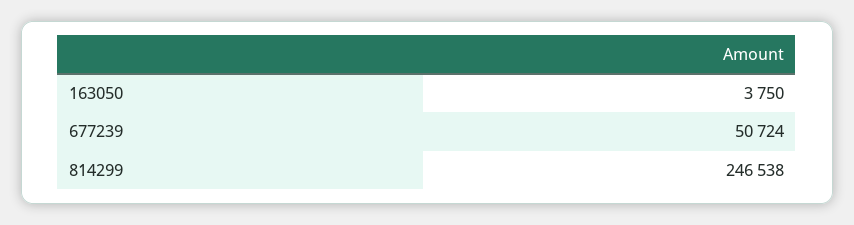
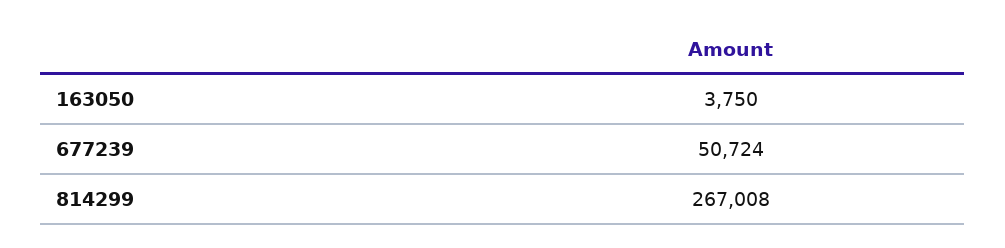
814299: 246538 -> 267008

